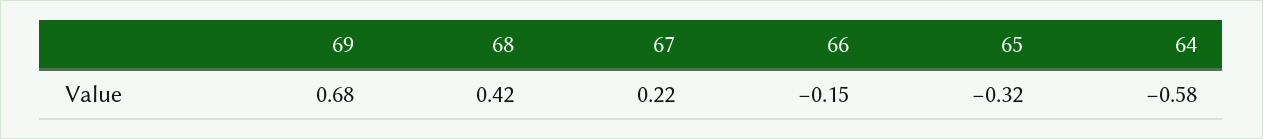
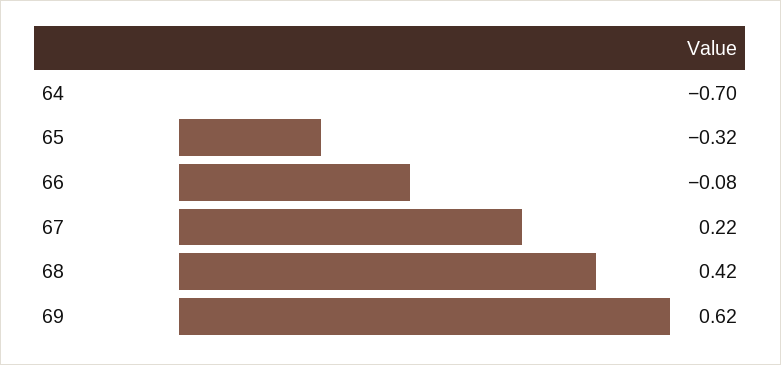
69: 0.68 -> 0.62
66: -0.15 -> -0.08
64: -0.58 -> -0.7

